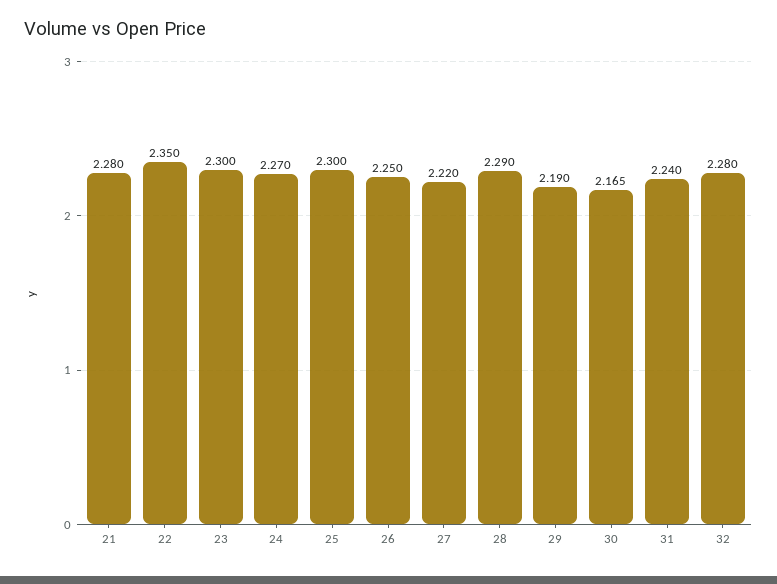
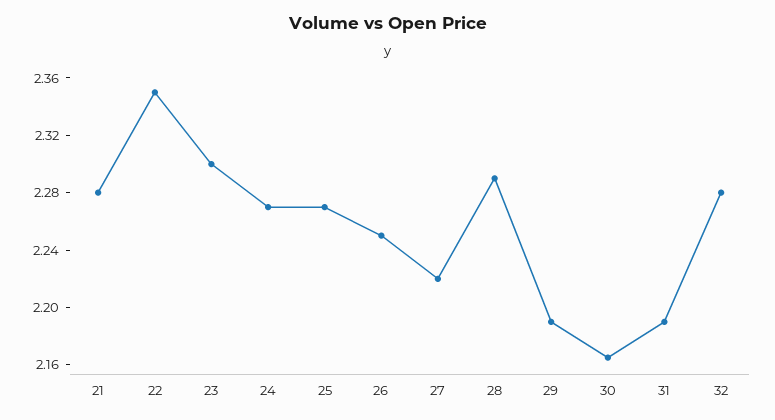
25: 2.3 -> 2.27
31: 2.24 -> 2.19

